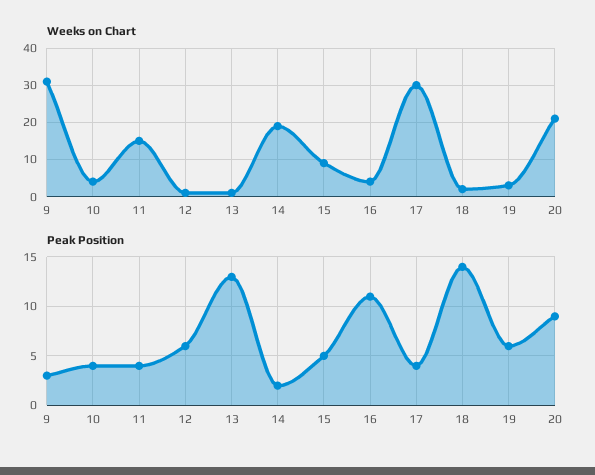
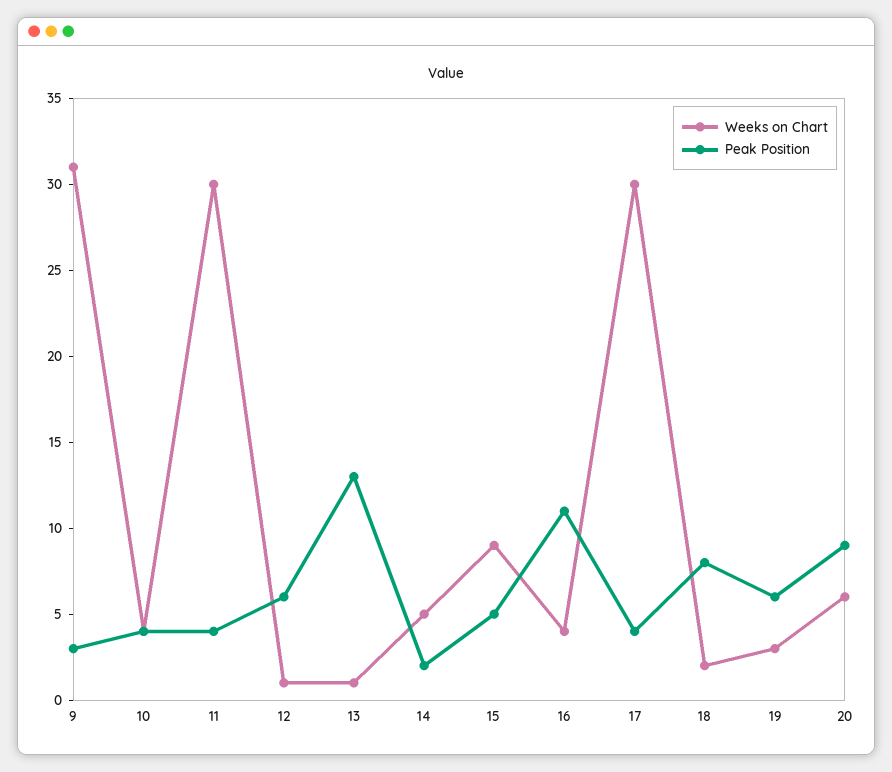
Weeks on Chart, 11: 15 -> 30
Weeks on Chart, 14: 20 -> 5
Weeks on Chart, 20: 20 -> 6
Peak Position, 18: 14 -> 8

